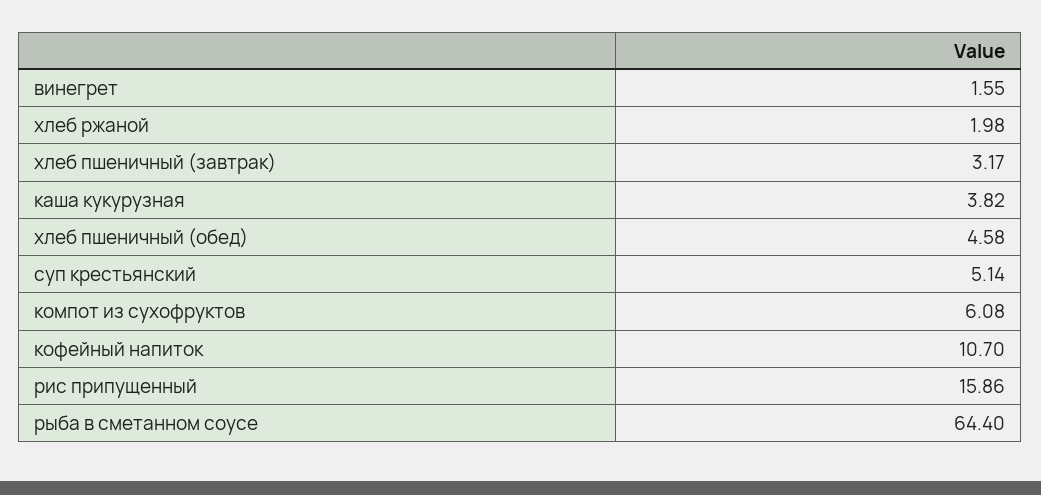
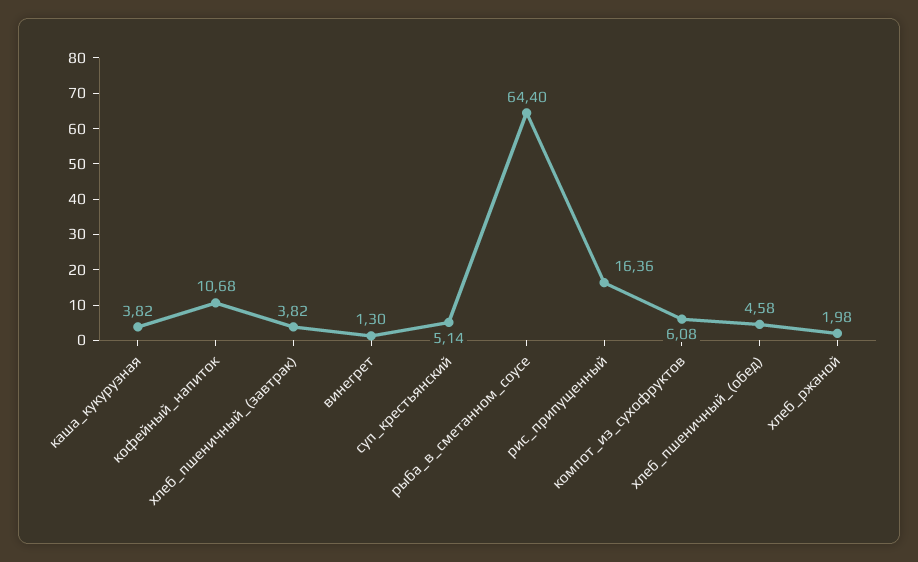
винегрет: 1.55 -> 1.3
хлеб пшеничный (завтрак): 3.17 -> 3.82
кофейный напиток: 10.7 -> 10.68
рис припущенный: 15.86 -> 16.36

